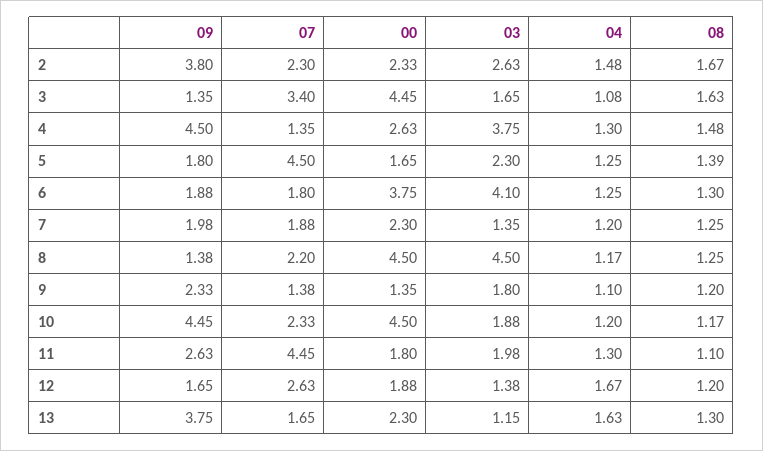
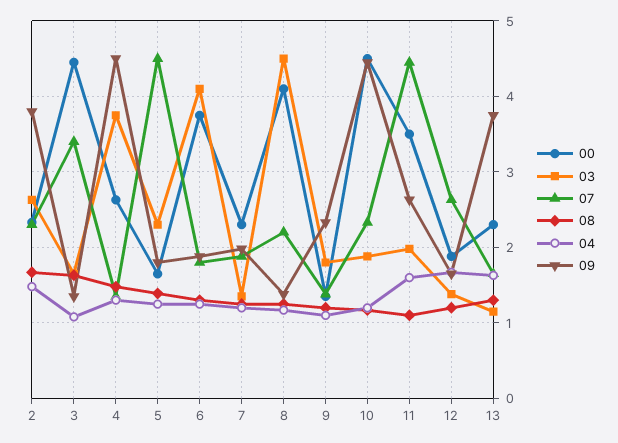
00, 8: 4.5 -> 4.1
00, 11: 1.8 -> 3.5
04, 11: 1.3 -> 1.6

